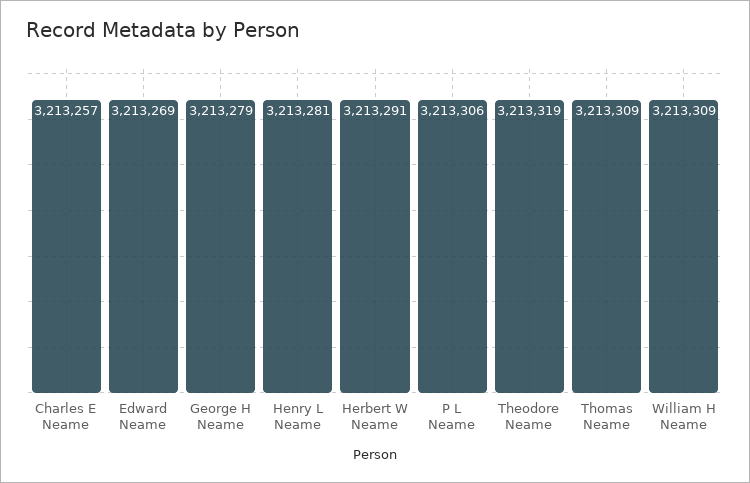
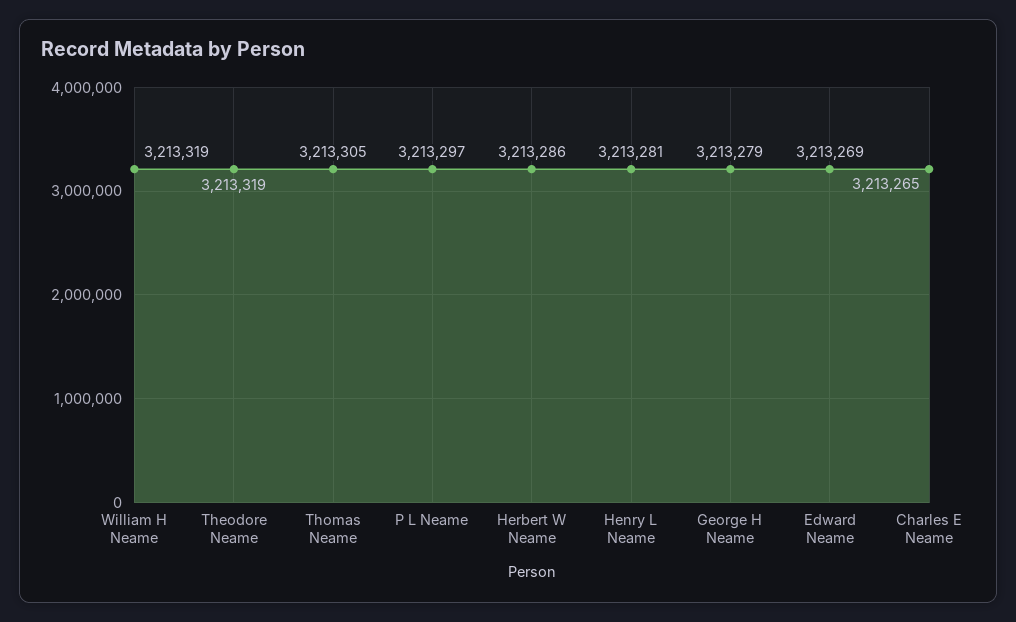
Charles E Neame: 3213257 -> 3213265
Herbert W Neame: 3213291 -> 3213286
P L Neame: 3213306 -> 3213297
Thomas Neame: 3213309 -> 3213305
William H Neame: 3213309 -> 3213319

